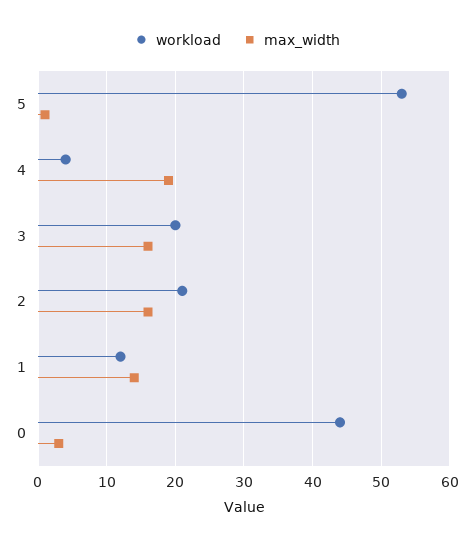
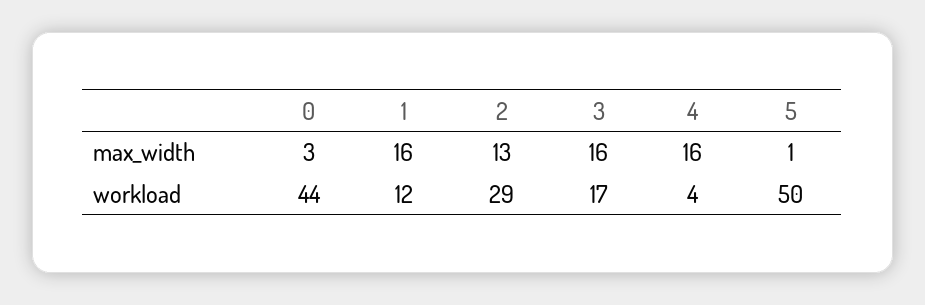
workload, 5: 53 -> 50
max_width, 4: 19 -> 16
workload, 3: 20 -> 17
workload, 2: 21 -> 29
max_width, 2: 16 -> 13
max_width, 1: 14 -> 16

